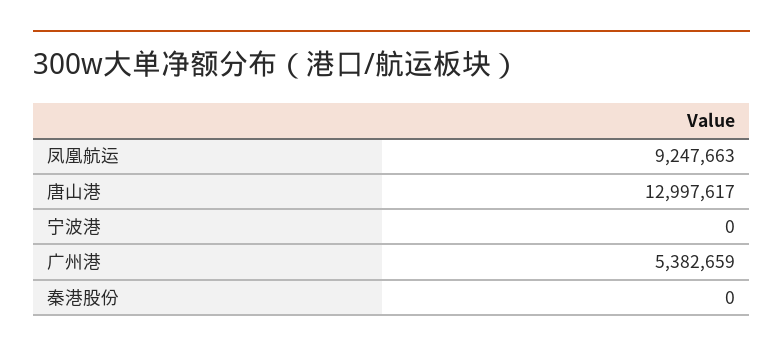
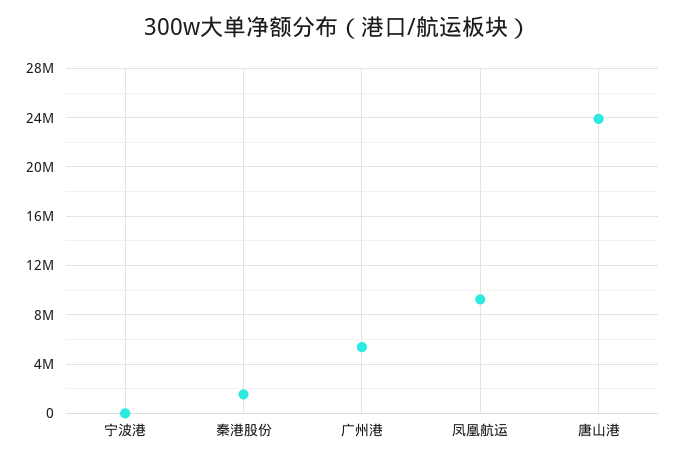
唐山港: 12997617 -> 24000000
秦港股份: 0 -> 1500000

